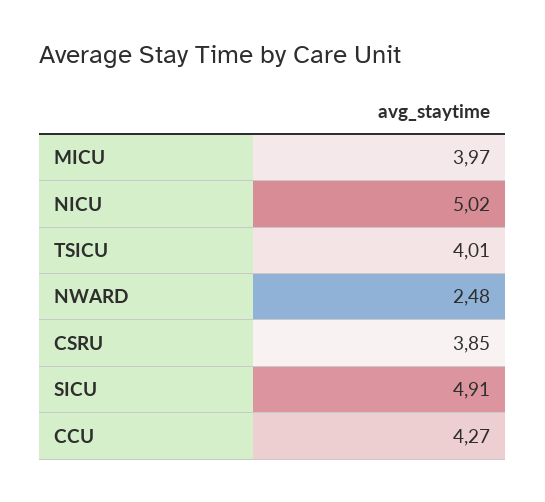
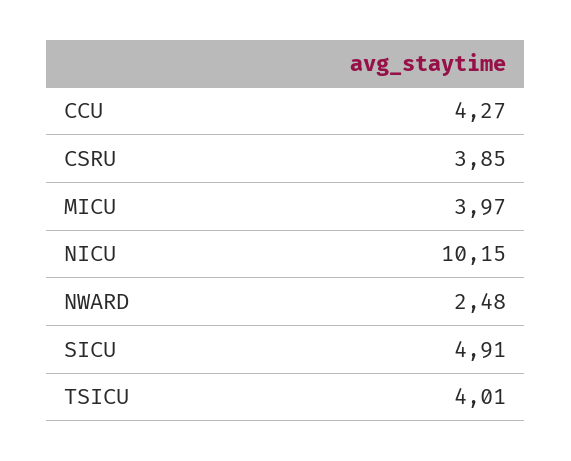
NICU: 5.02 -> 10.15

